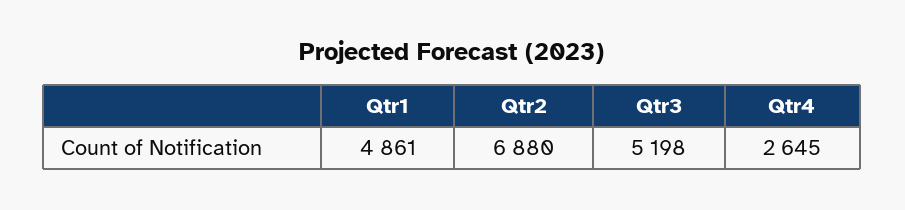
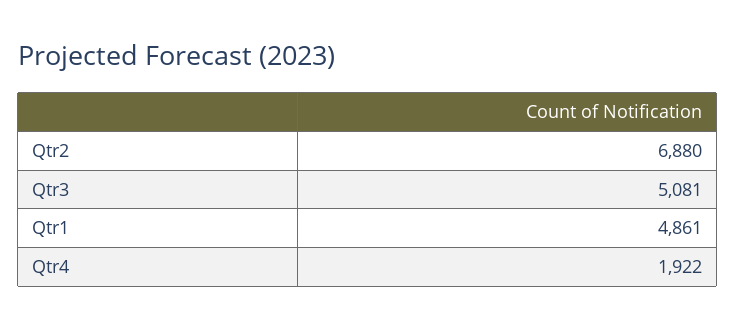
Qtr3: 5198 -> 5081
Qtr4: 2645 -> 1922

